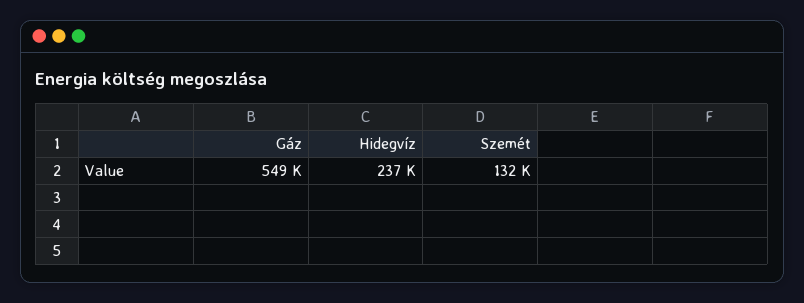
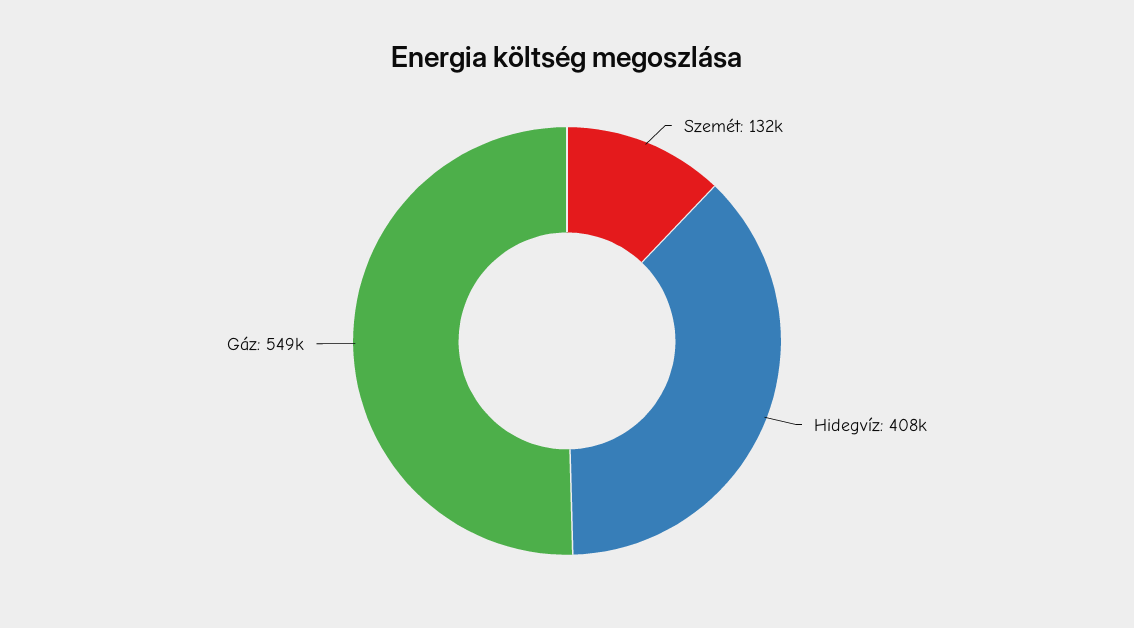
Hidegvíz: 237000 -> 408000

